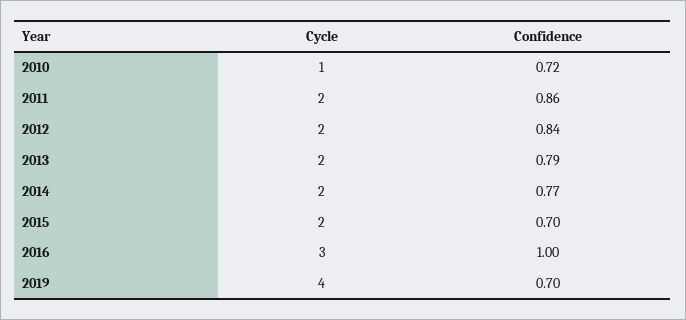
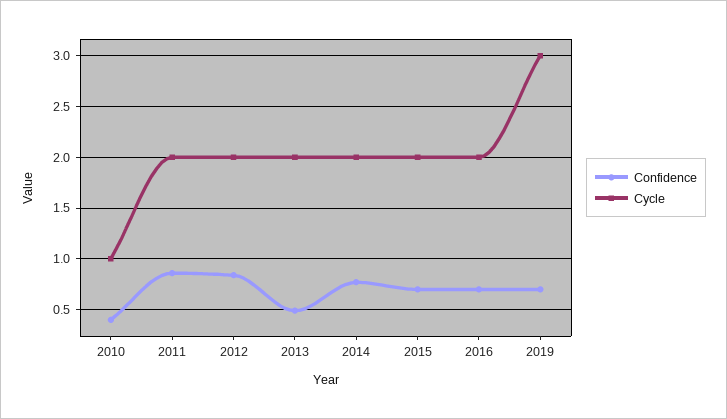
Confidence, 2010: 0.72 -> 0.4
Confidence, 2013: 0.79 -> 0.5
Cycle, 2016: 3 -> 2
Confidence, 2016: 1 -> 0.7
Cycle, 2019: 4 -> 3

